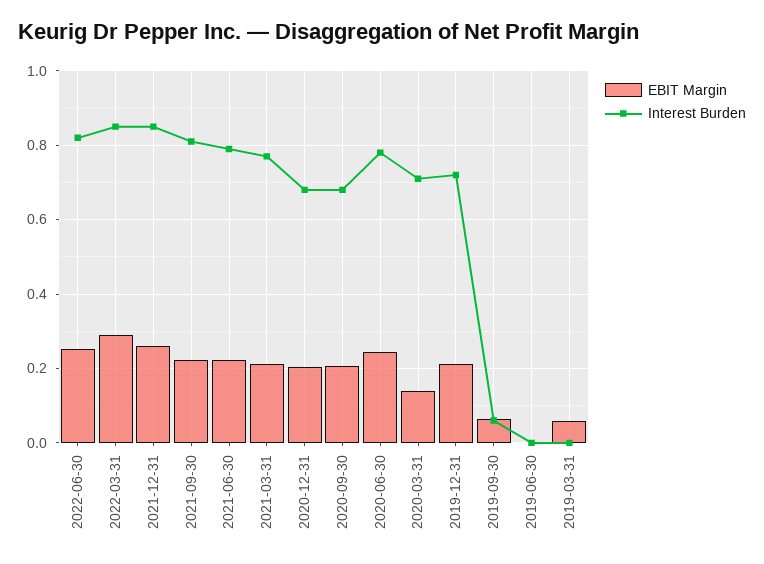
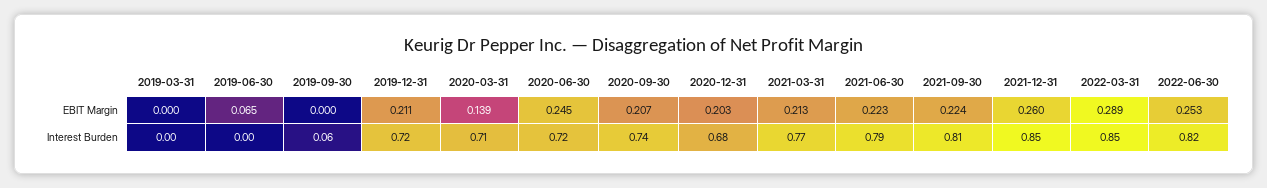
Interest Burden, 2020-09-30: 0.68 -> 0.74
Interest Burden, 2020-06-30: 0.78 -> 0.72
EBIT Margin, 2019-09-30: 0.06 -> 0
EBIT Margin, 2019-06-30: 0 -> 0.065
EBIT Margin, 2019-03-31: 0.06 -> 0

